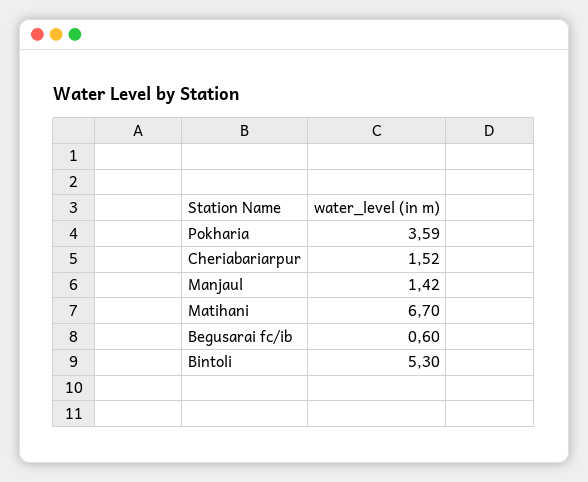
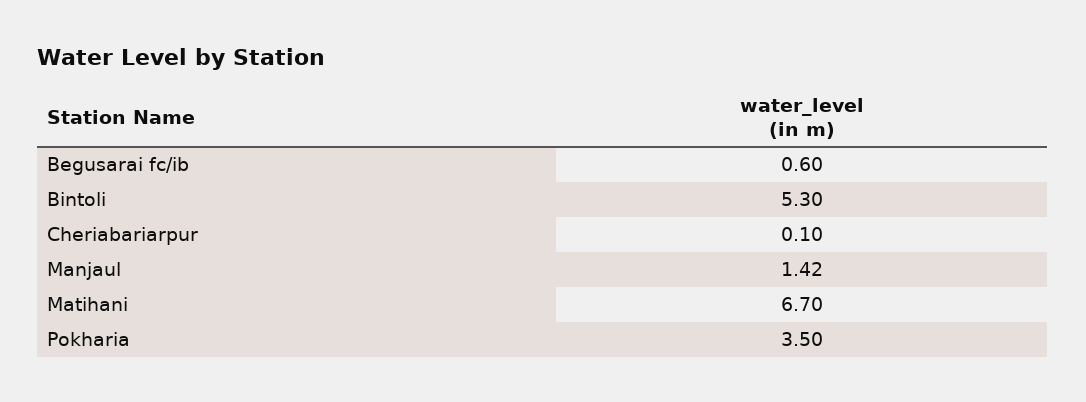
Pokharia: 3.59 -> 3.5
Cheriabariarpur: 1.52 -> 0.1

